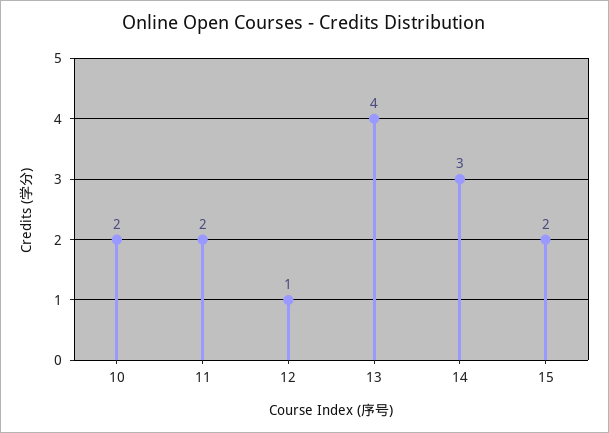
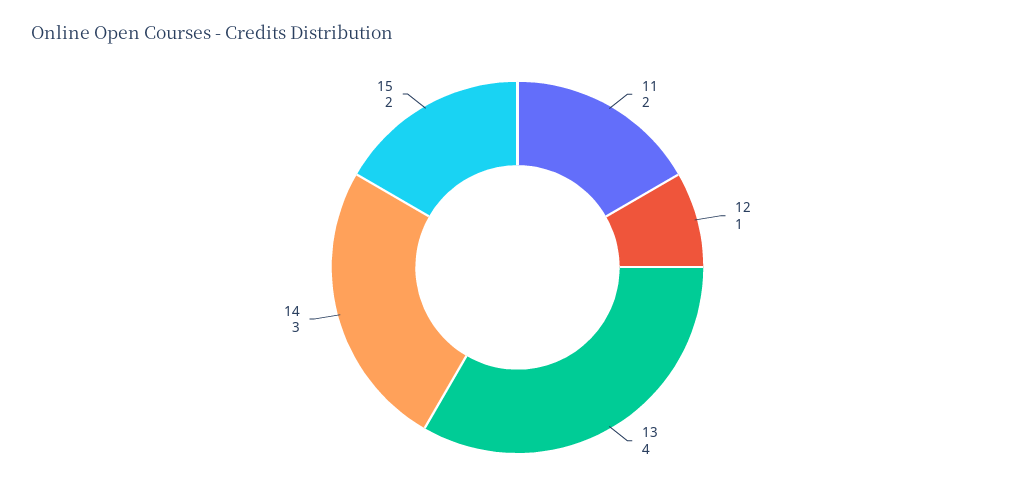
10: 2 -> none

